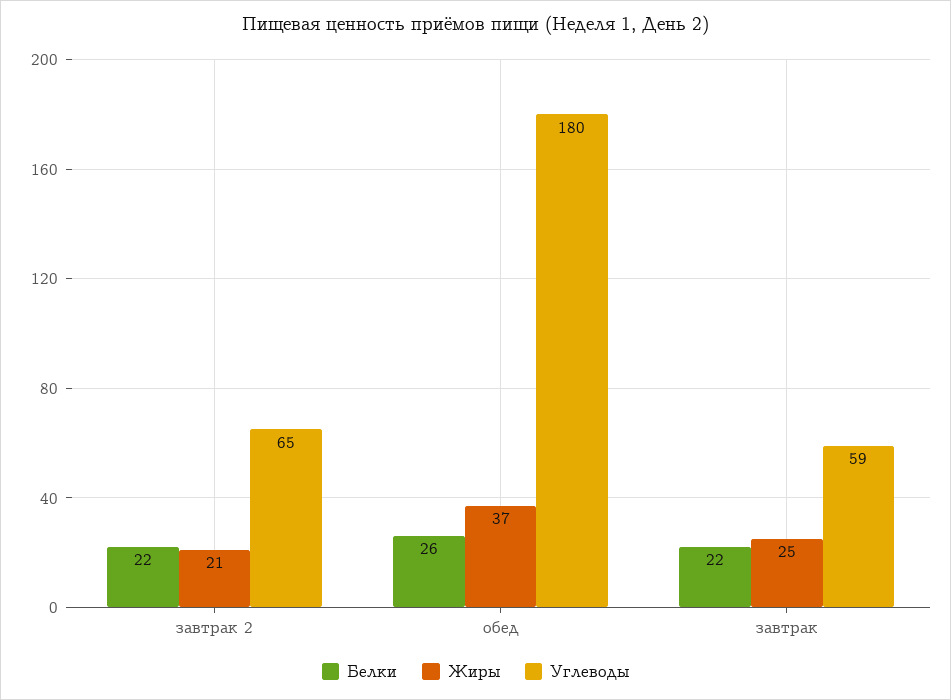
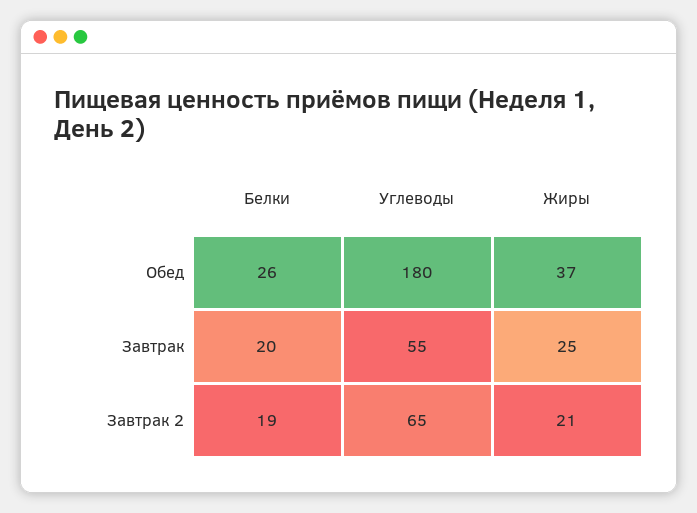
Белки, завтрак 2: 22 -> 19
Белки, завтрак: 22 -> 20
Углеводы, завтрак: 59 -> 55

